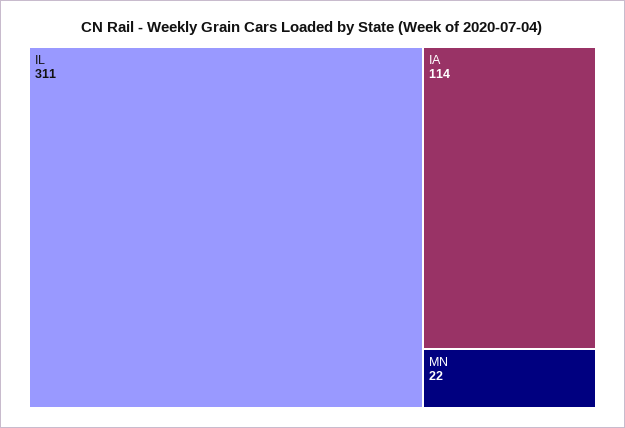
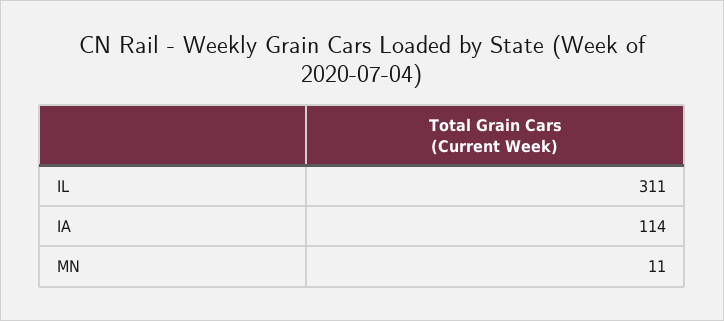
MN: 22 -> 11

